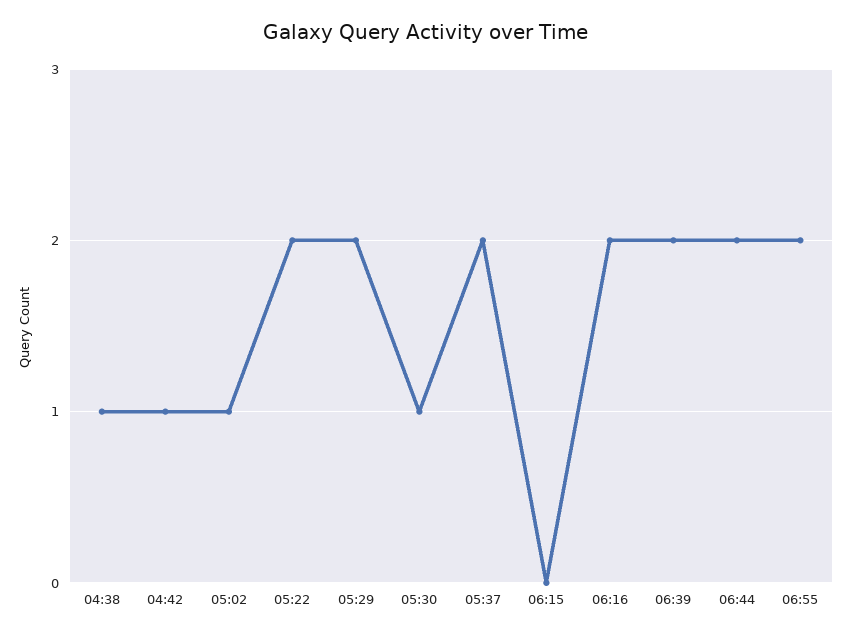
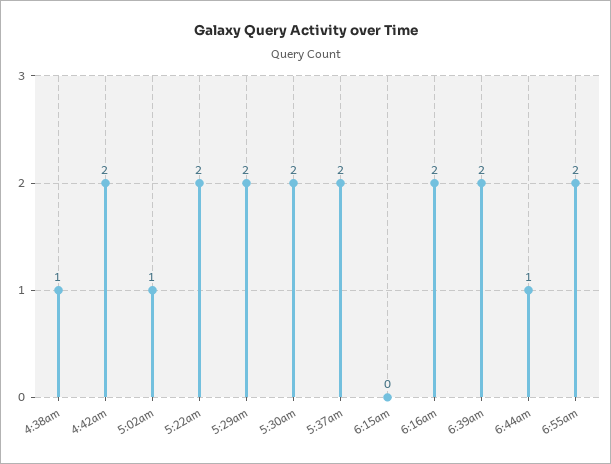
04:42: 1 -> 2
05:30: 1 -> 2
06:44: 2 -> 1

